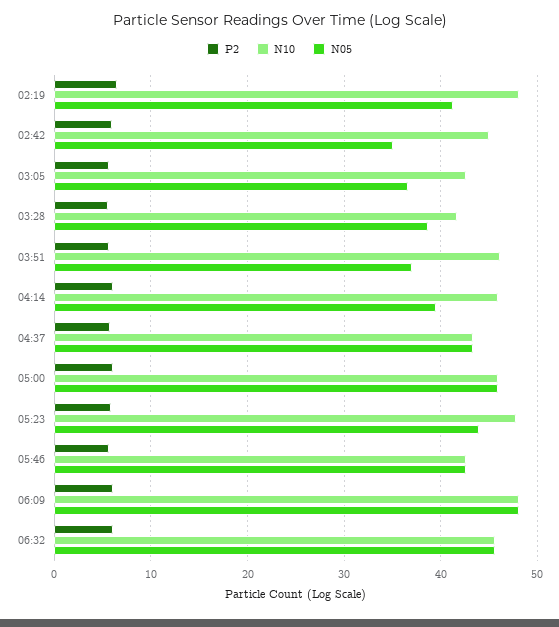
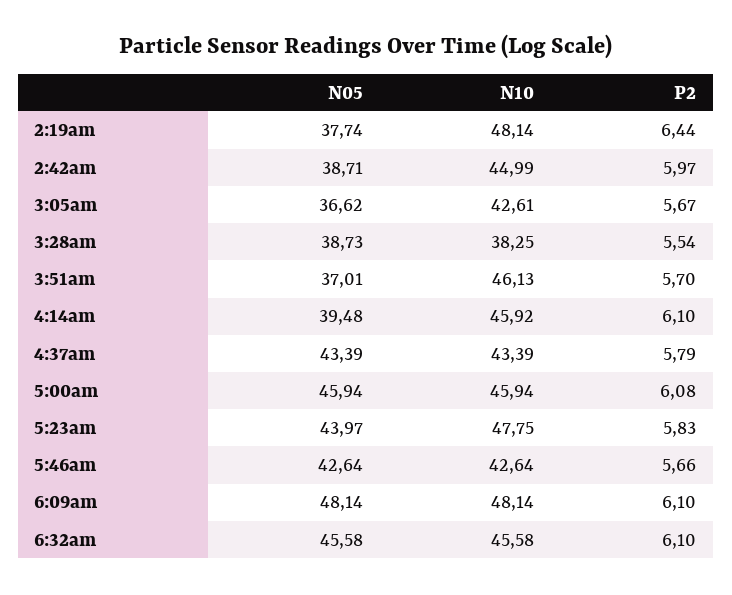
N05, 02:19: 41 -> 37.74
N05, 02:42: 35 -> 38.71
N10, 03:28: 42 -> 38.25

